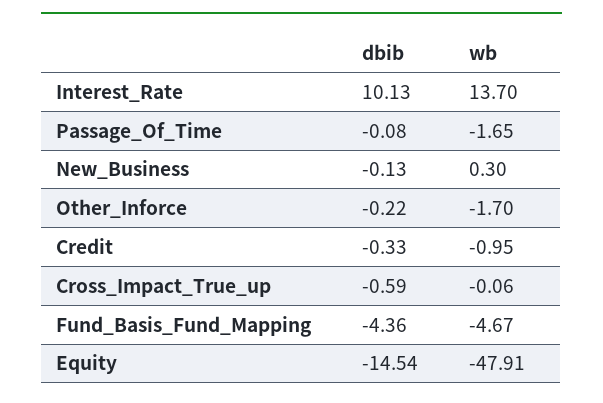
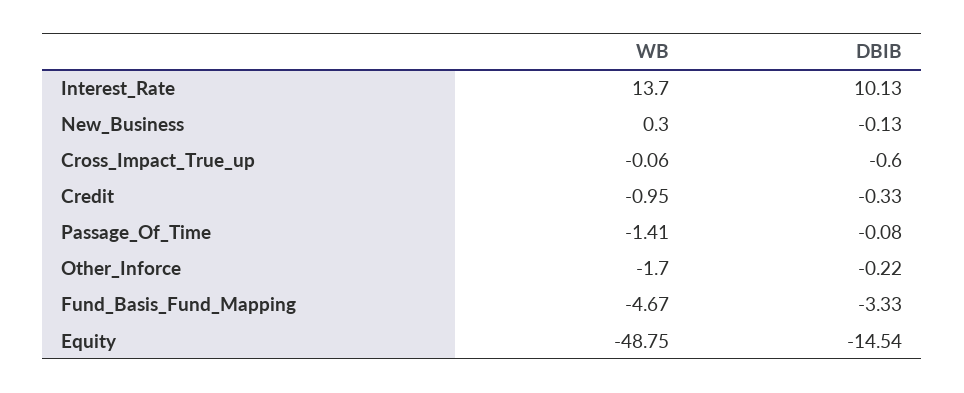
wb, Passage_Of_Time: -1.65 -> -1.41
dbib, Cross_Impact_True_up: -0.59 -> -0.6
dbib, Fund_Basis_Fund_Mapping: -4.36 -> -3.33
wb, Equity: -47.91 -> -48.75

